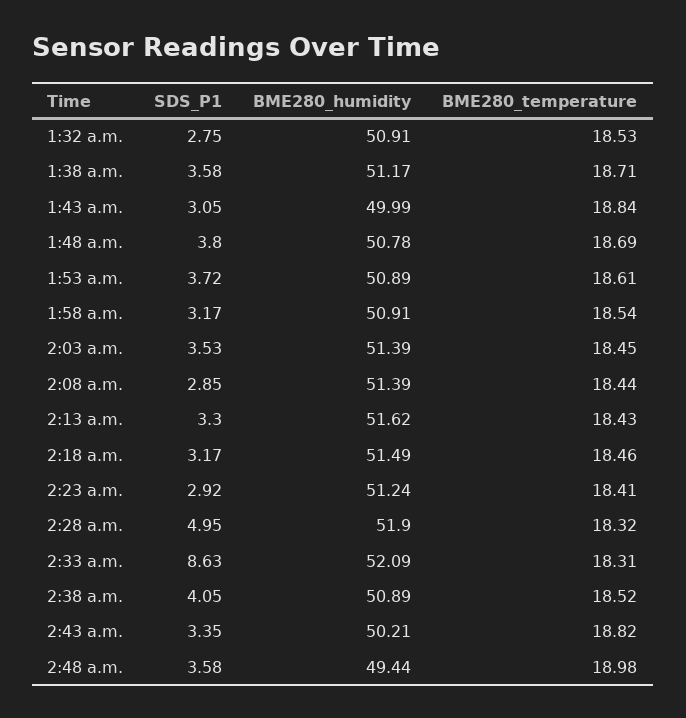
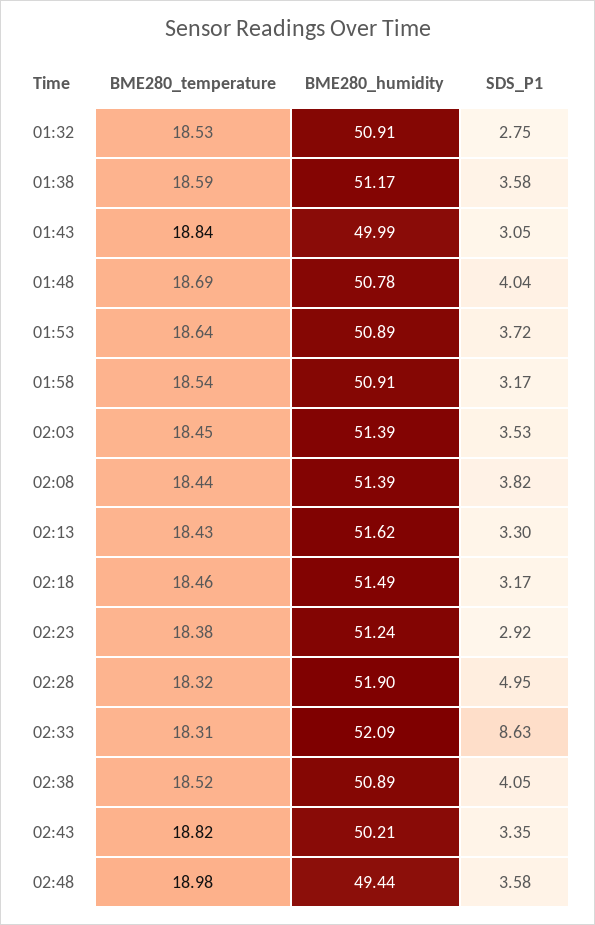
BME280_temperature, 1:38 a.m.: 18.71 -> 18.59
SDS_P1, 1:48 a.m.: 3.8 -> 4.04
BME280_temperature, 1:53 a.m.: 18.61 -> 18.64
SDS_P1, 2:08 a.m.: 2.85 -> 3.82
BME280_temperature, 2:23 a.m.: 18.41 -> 18.38

